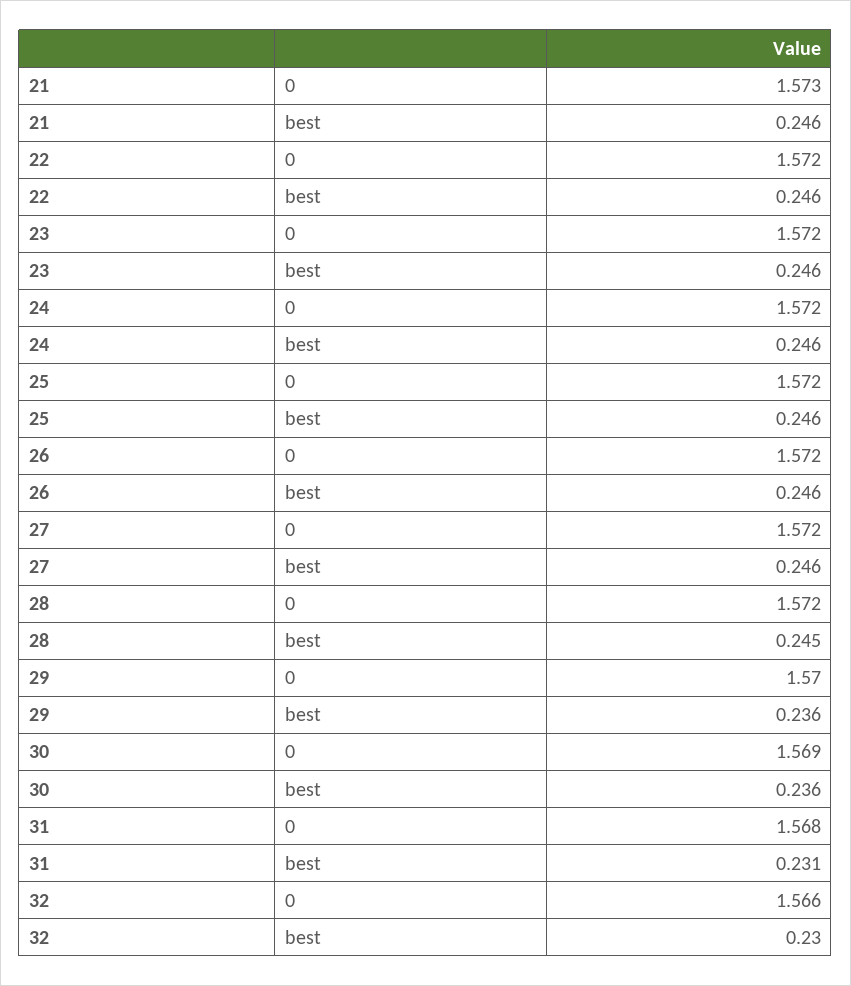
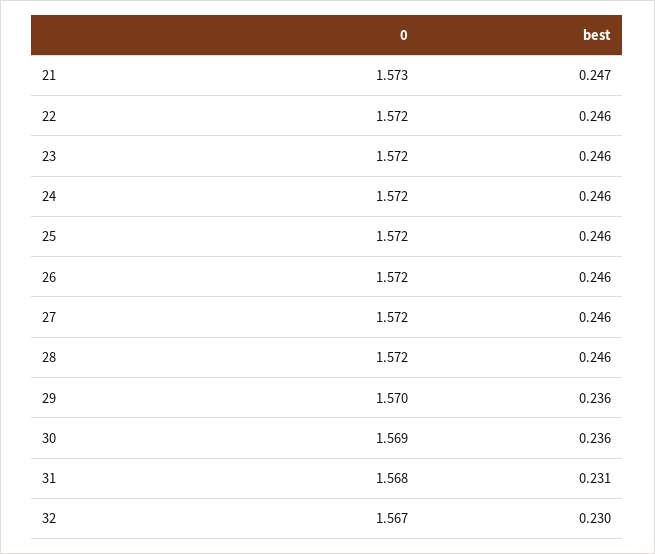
21, best: 0.246 -> 0.247
28, best: 0.245 -> 0.246
32, 0: 1.566 -> 1.567

